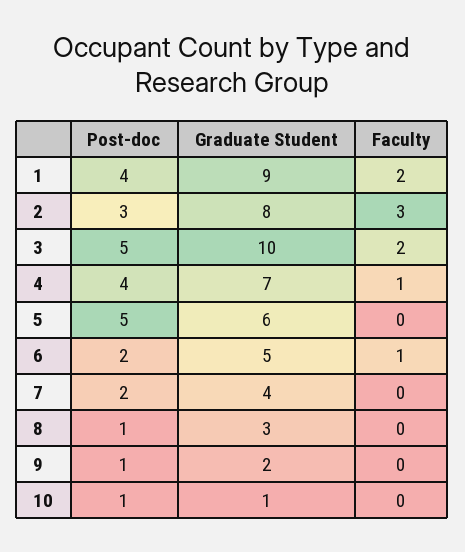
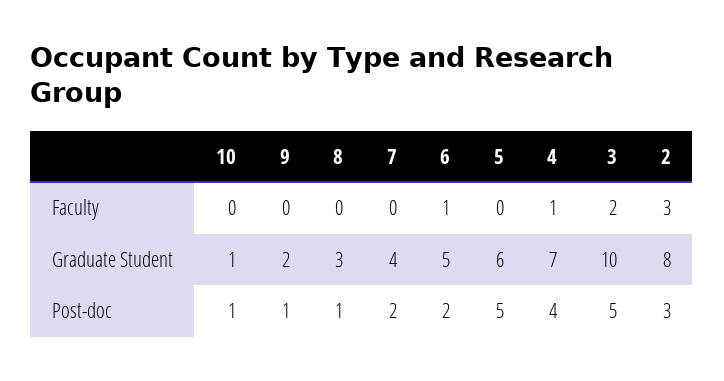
Post-doc, 1: 4 -> none
Graduate Student, 1: 9 -> none
Faculty, 1: 2 -> none

